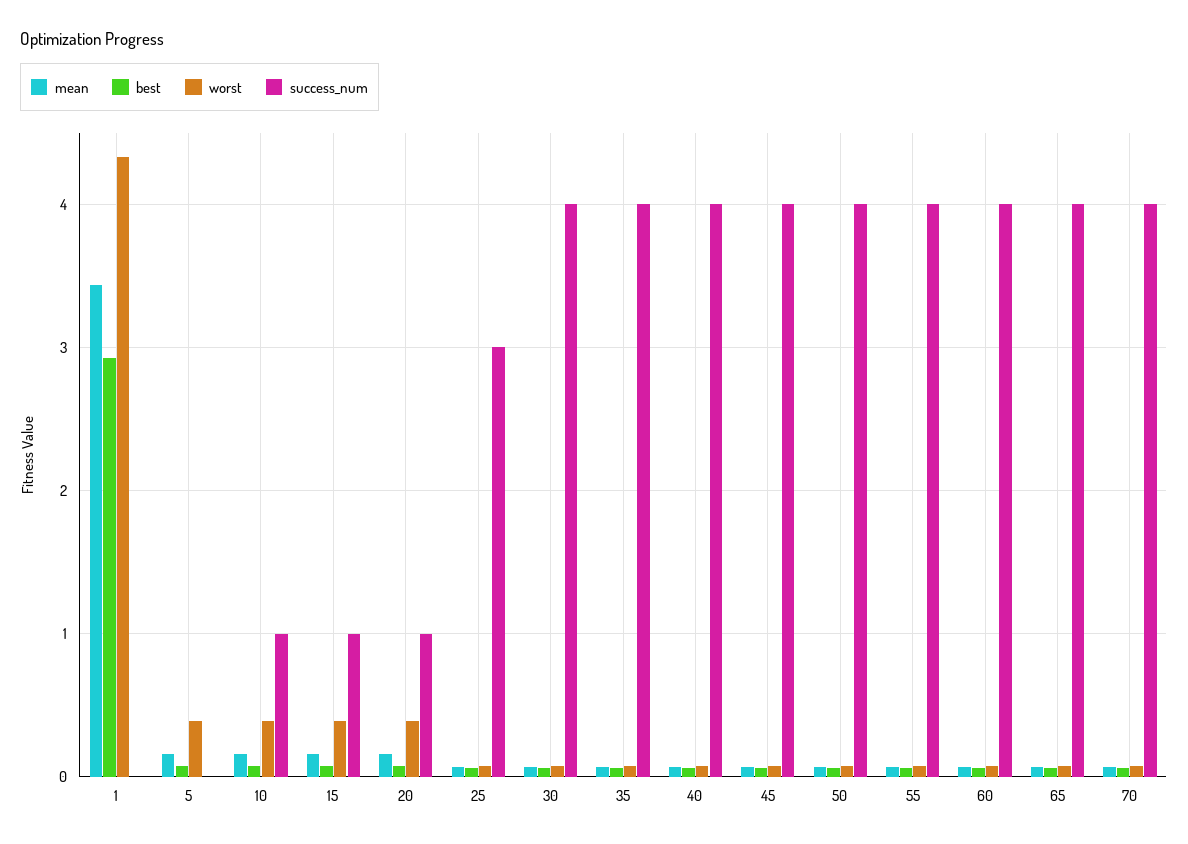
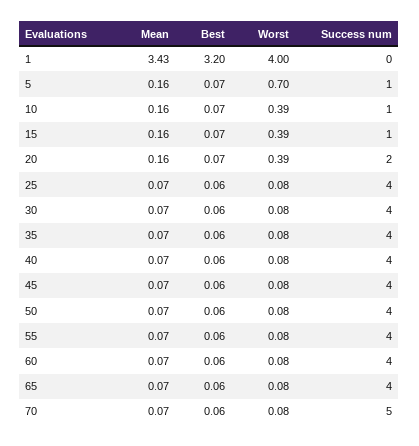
best, 1: 2.9 -> 3.2
worst, 1: 4.3 -> 4
worst, 5: 0.4 -> 0.7
success_num, 5: 0 -> 1
success_num, 20: 1 -> 2
success_num, 25: 3 -> 4
success_num, 70: 4 -> 5

